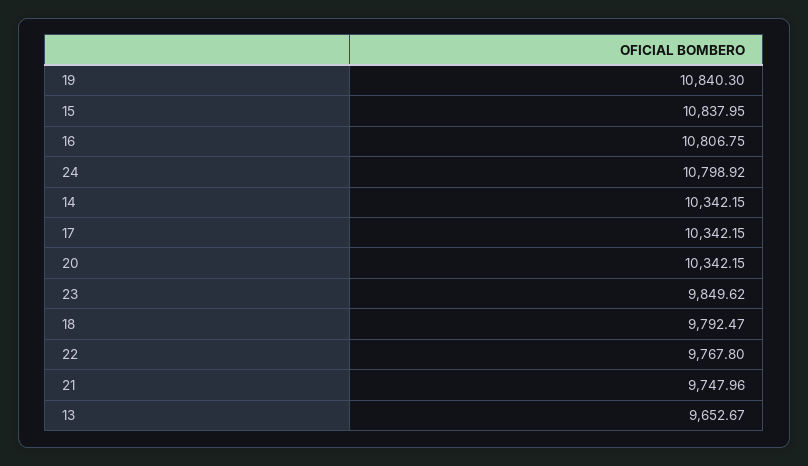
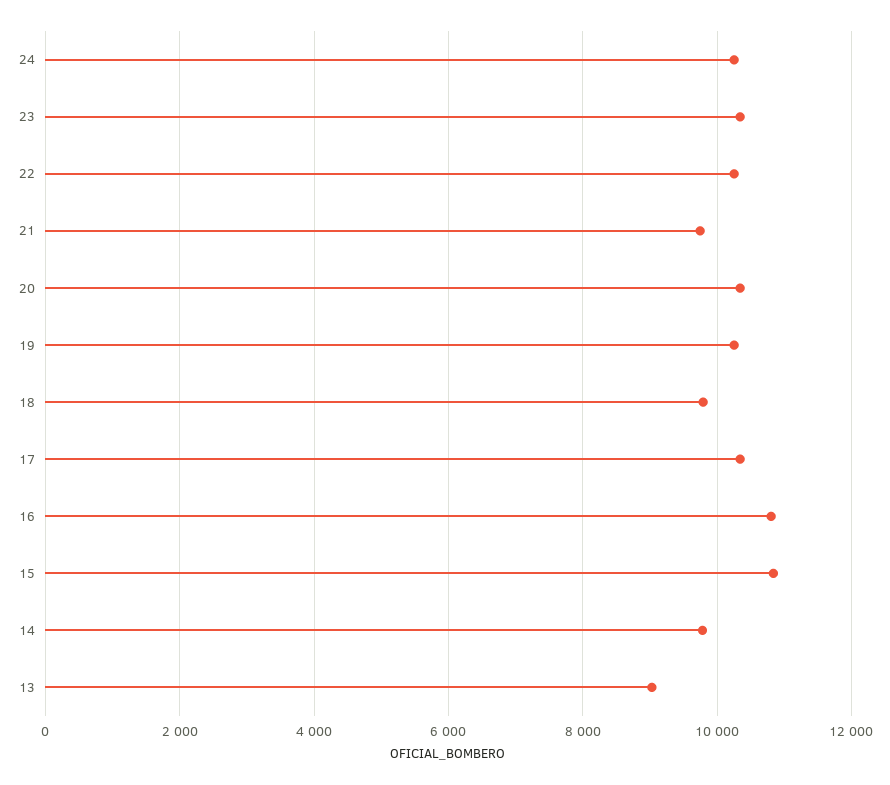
19: 10840.3 -> 10200
24: 10798.92 -> 10200
14: 10342.15 -> 9800
23: 9849.62 -> 10400
22: 9767.8 -> 10200
13: 9652.67 -> 9000

